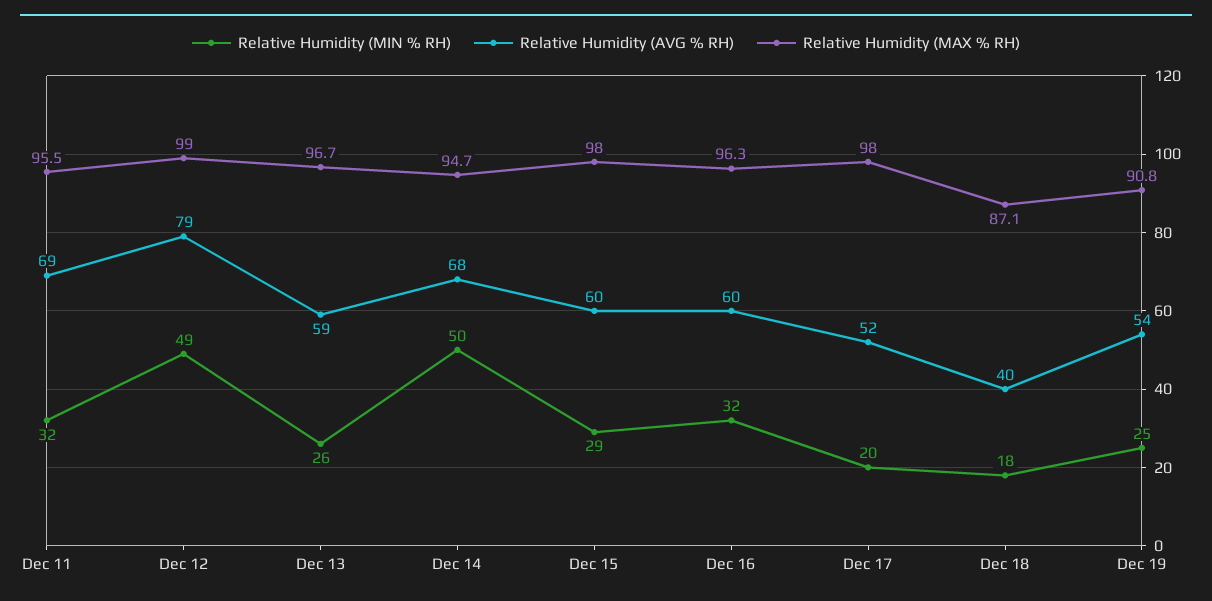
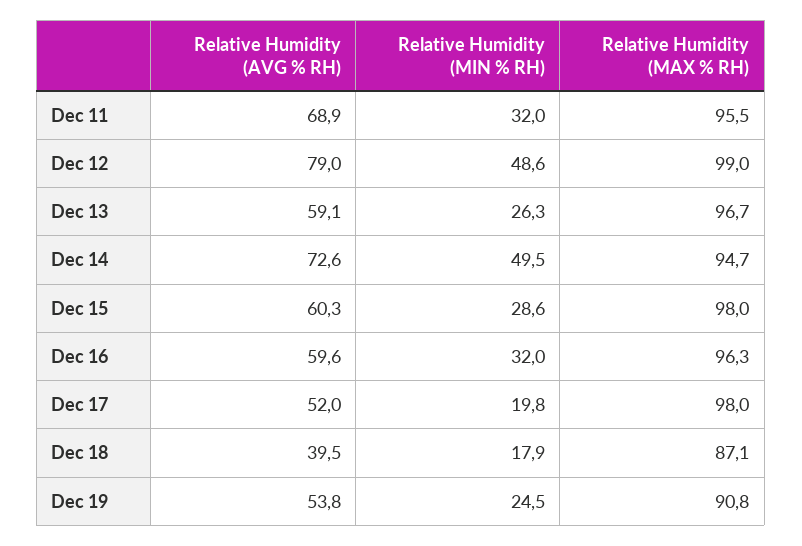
Relative Humidity (AVG % RH), Dec 14: 68 -> 72.6

